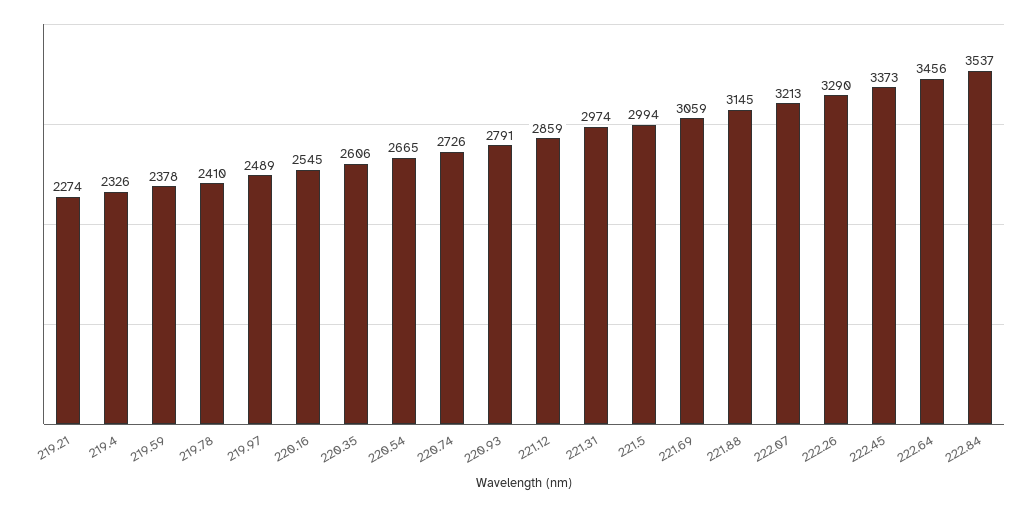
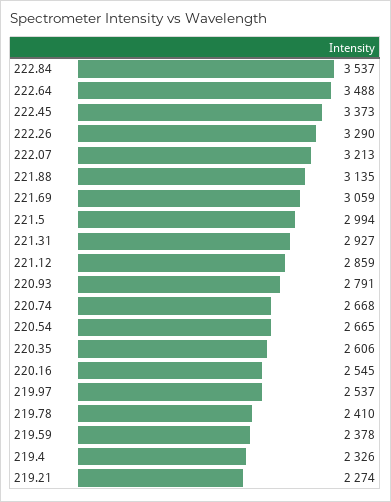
219.97: 2489 -> 2537
220.74: 2726 -> 2668
221.31: 2974 -> 2927
221.88: 3145 -> 3135
222.64: 3456 -> 3488

